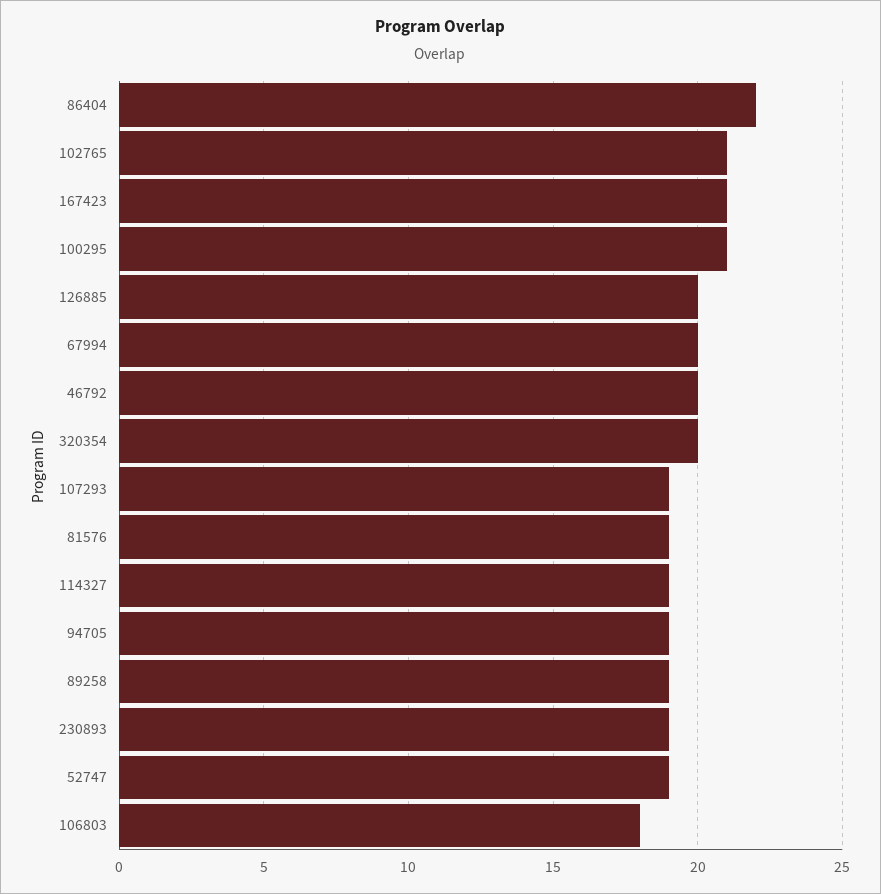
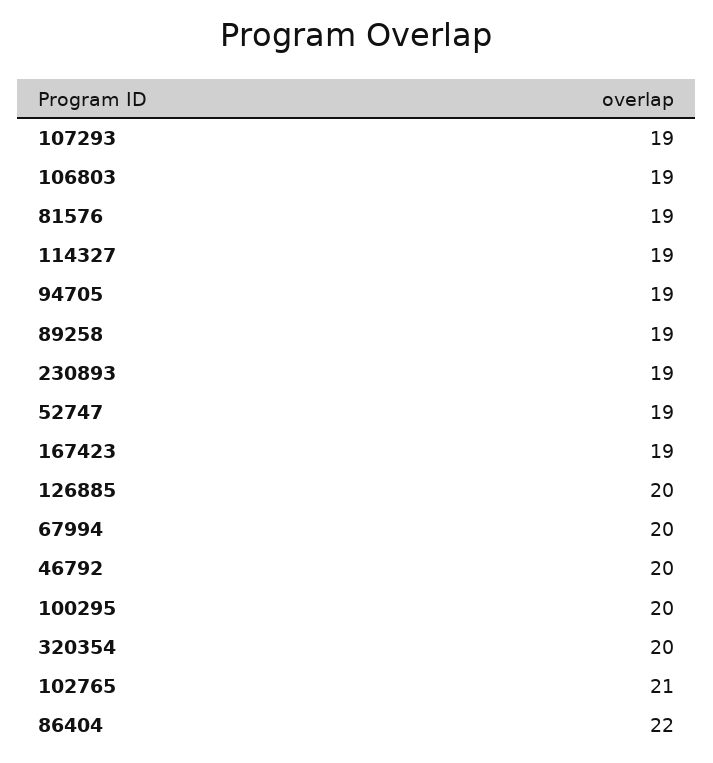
167423: 21 -> 19
100295: 21 -> 20
106803: 18 -> 19

